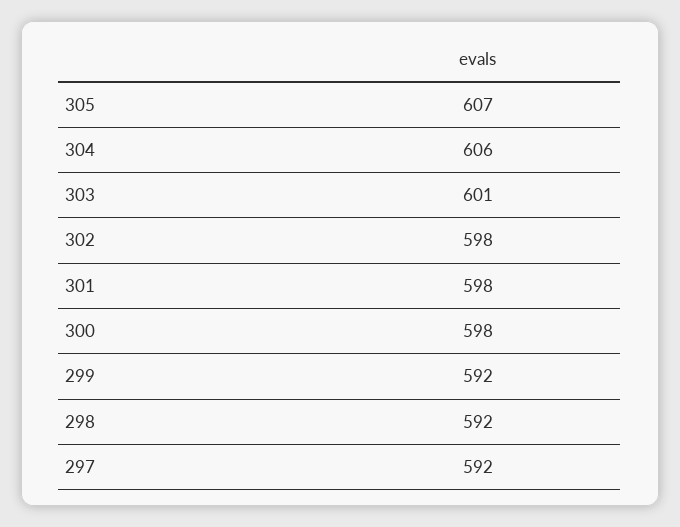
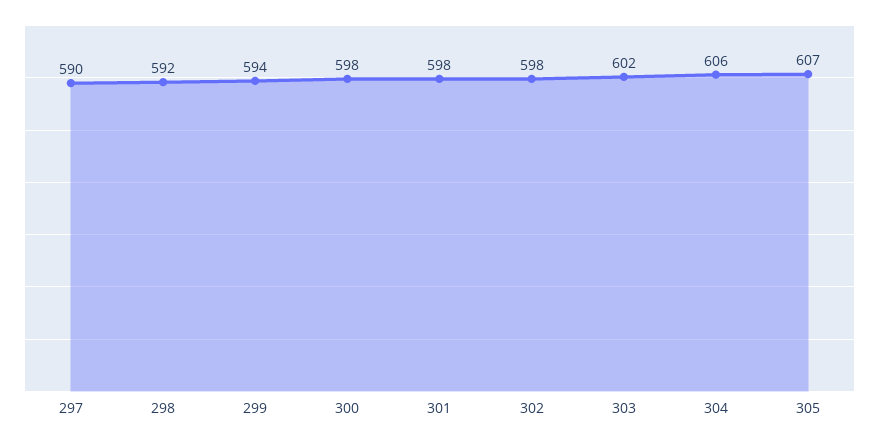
303: 601 -> 602
299: 592 -> 594
297: 592 -> 590

